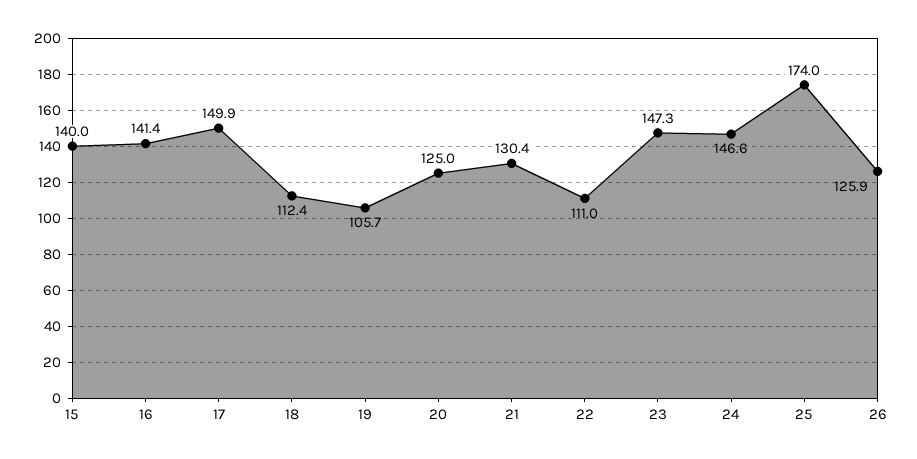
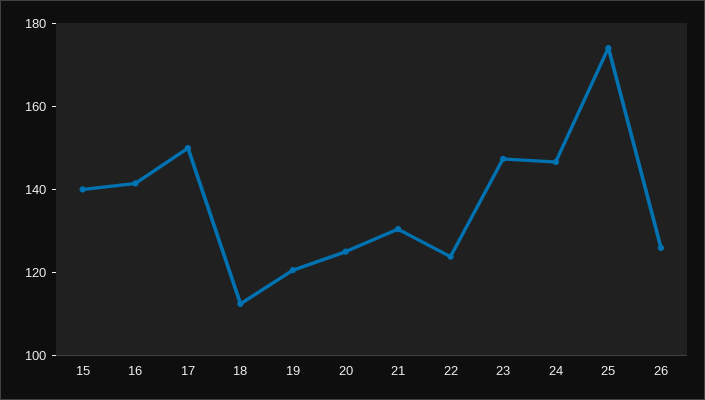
19: 105.7 -> 120
22: 111 -> 125

